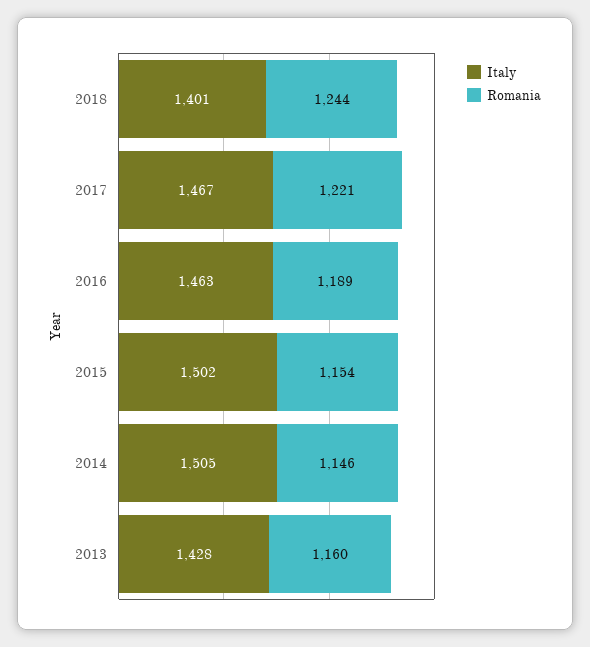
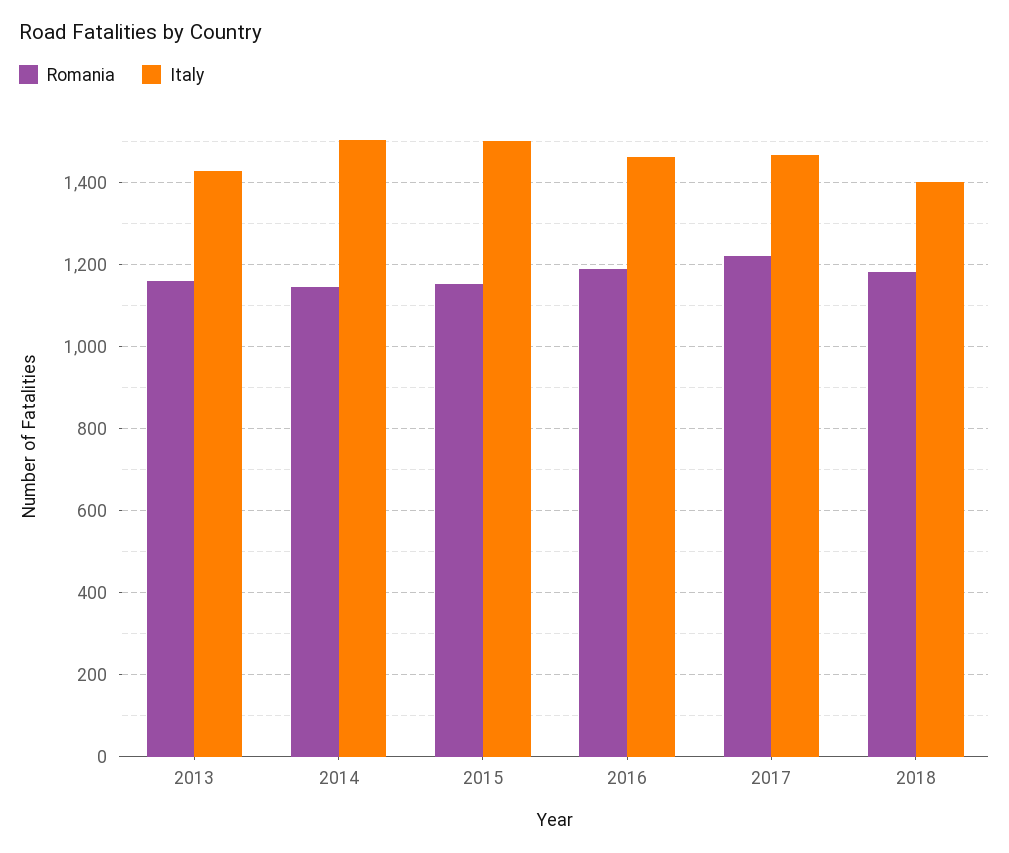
Romania, 2018: 1244 -> 1180

